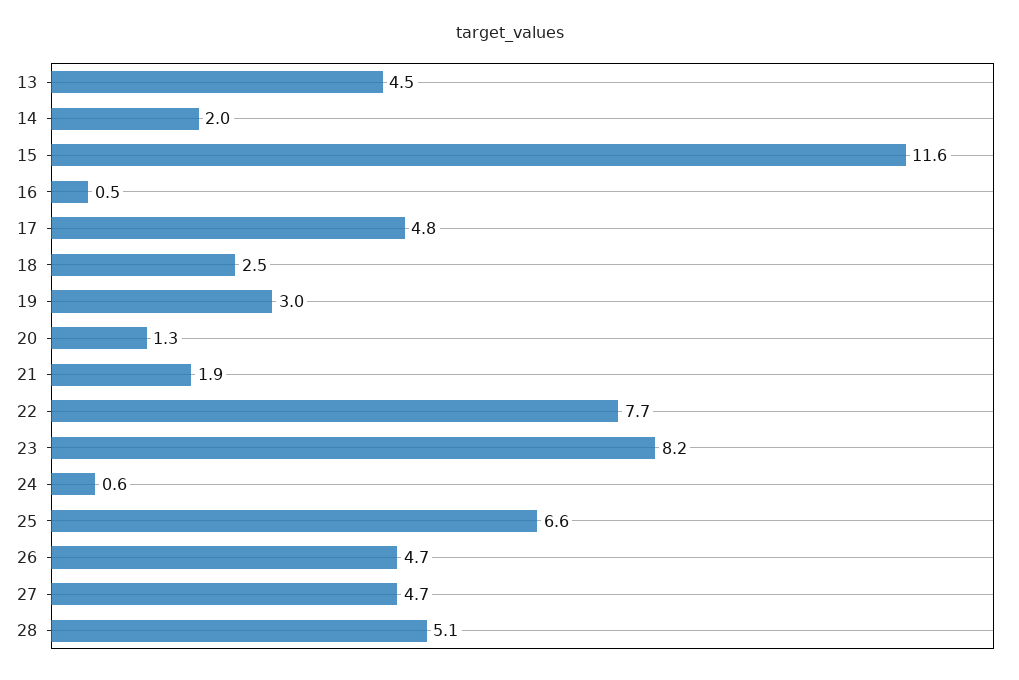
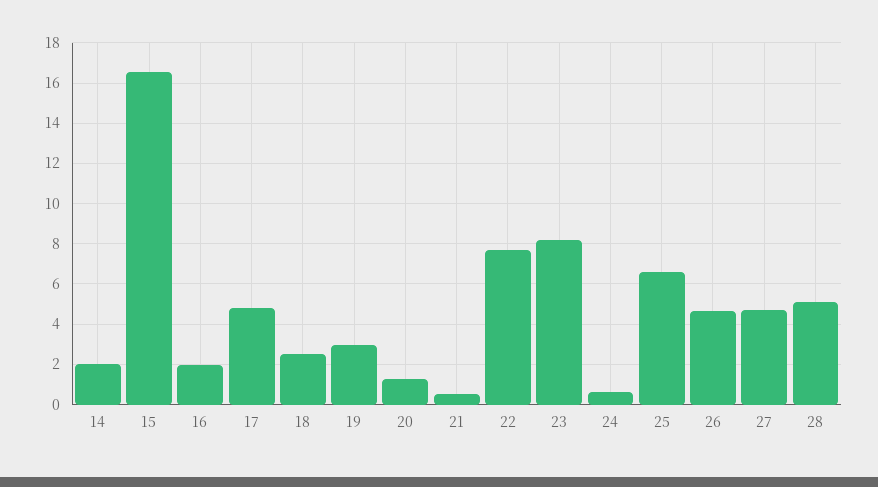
13: 4.5 -> none
15: 11.6 -> 16.5
16: 0.5 -> 2
21: 1.9 -> 0.5

